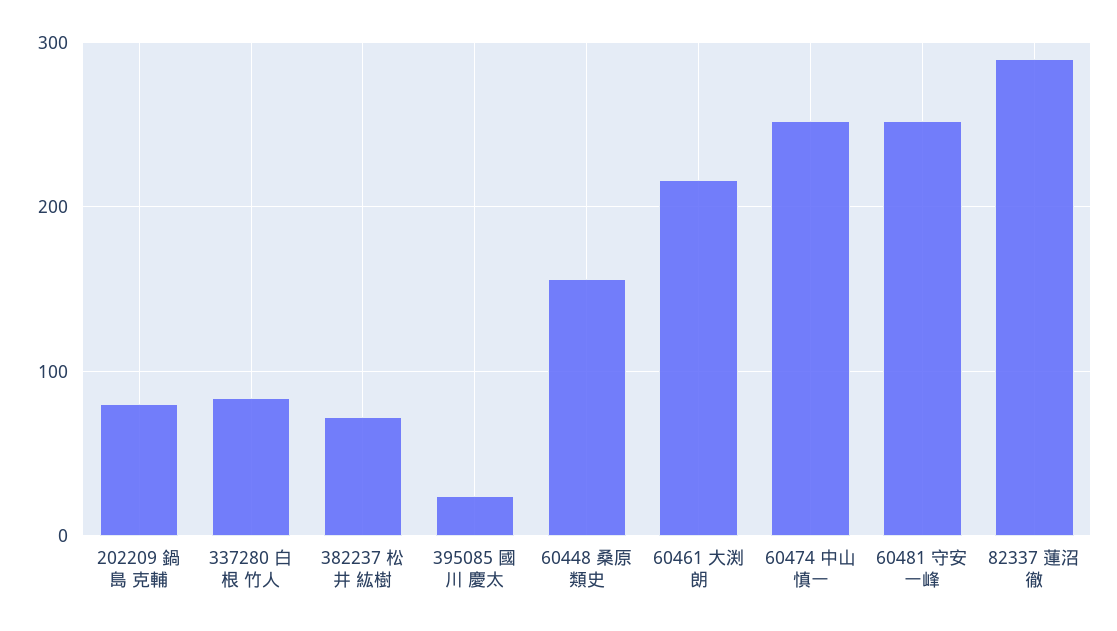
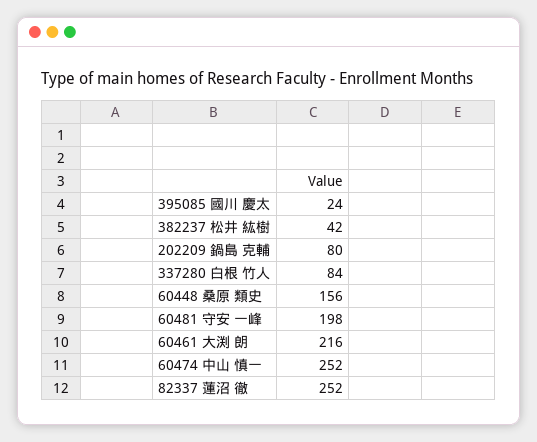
382237 松井 紘樹: 70 -> 42
60481 守安 一峰: 250 -> 198
82337 蓮沼 徹: 290 -> 252

